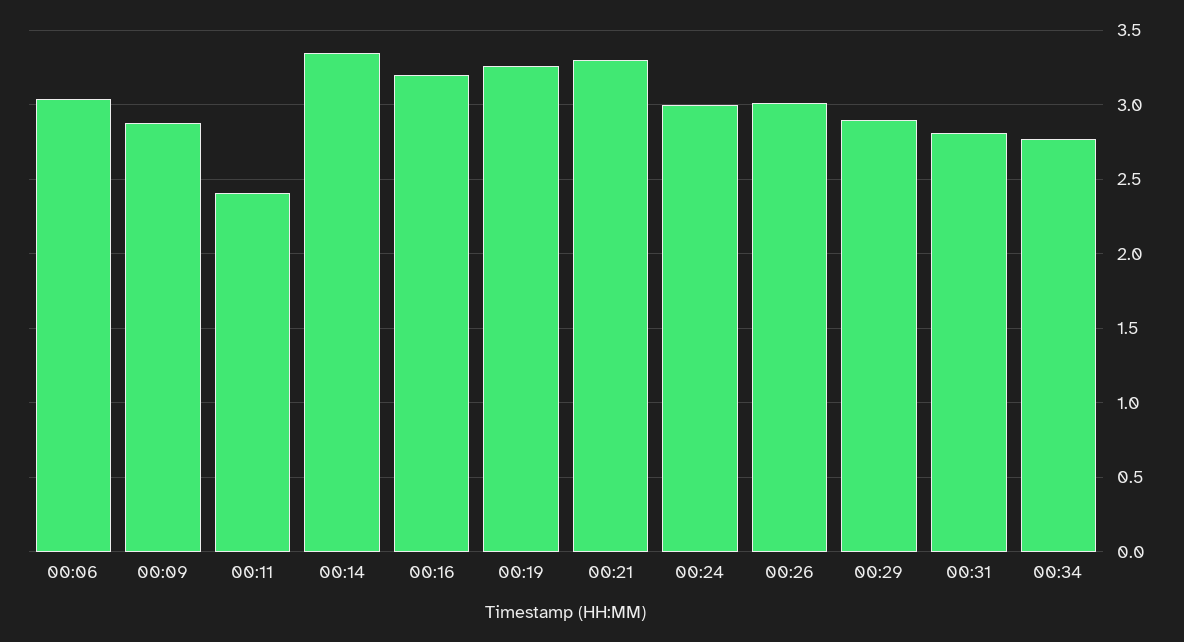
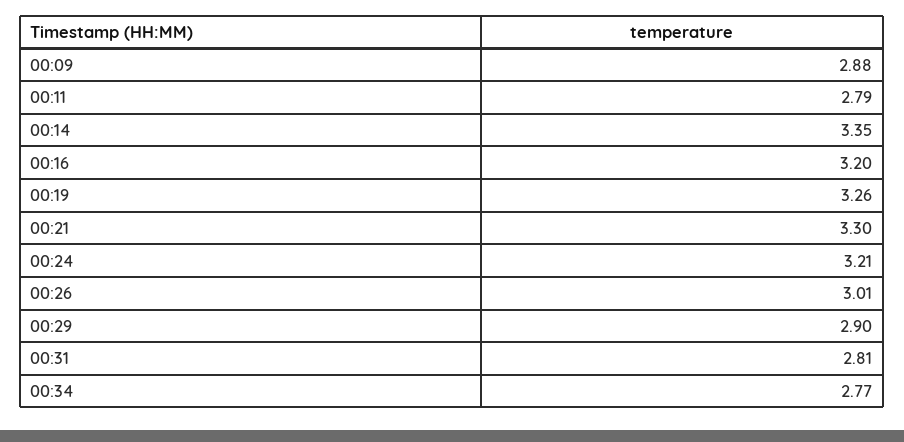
00:06: 3.05 -> none
00:11: 2.4 -> 2.79
00:24: 3 -> 3.21

